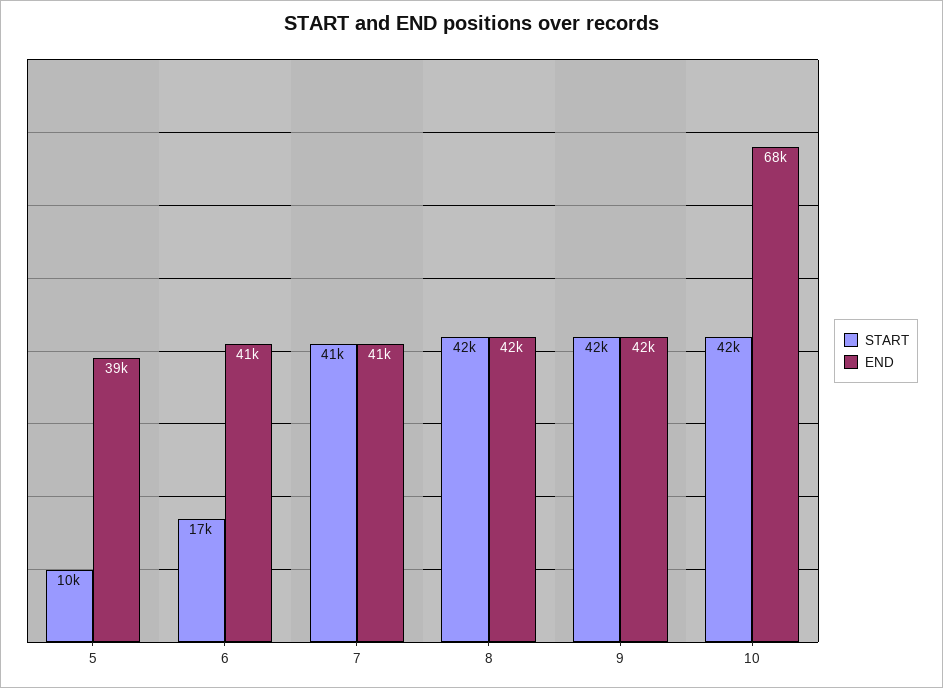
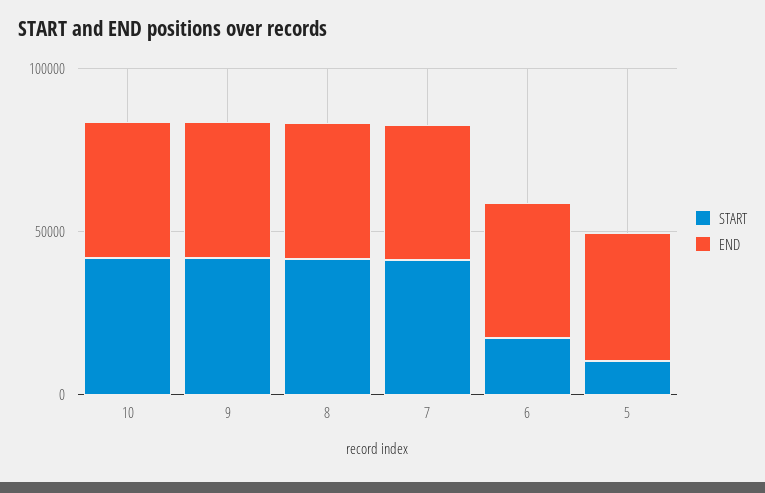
END, 10: 68000 -> 40000

